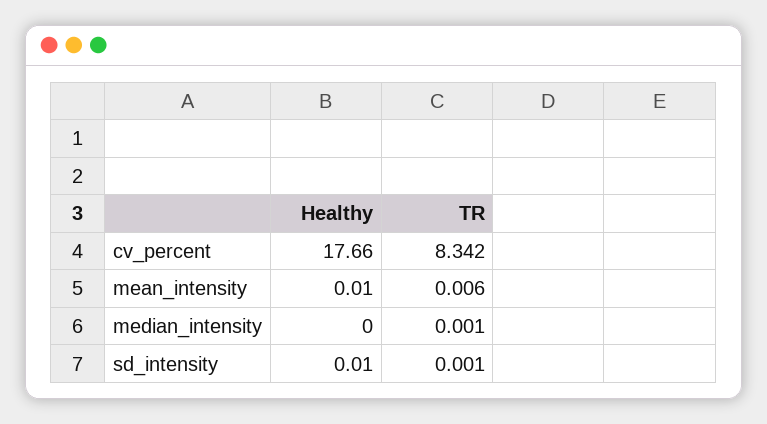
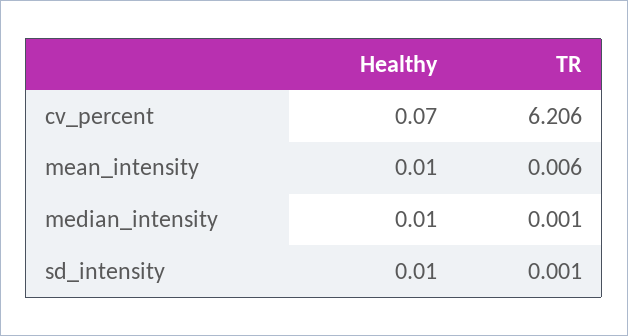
Healthy, cv_percent: 17.66 -> 0.07
TR, cv_percent: 8.342 -> 6.206
Healthy, median_intensity: 0 -> 0.01

